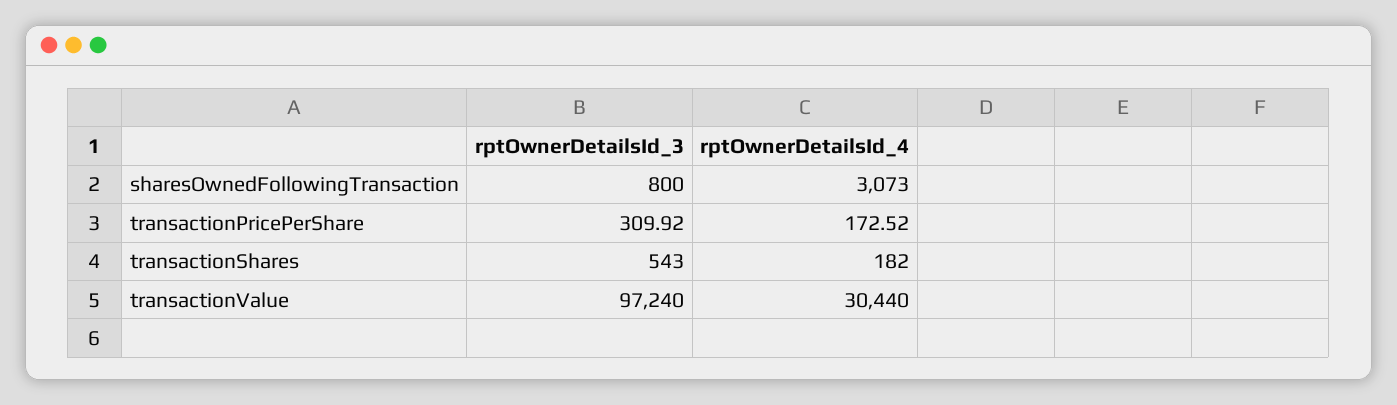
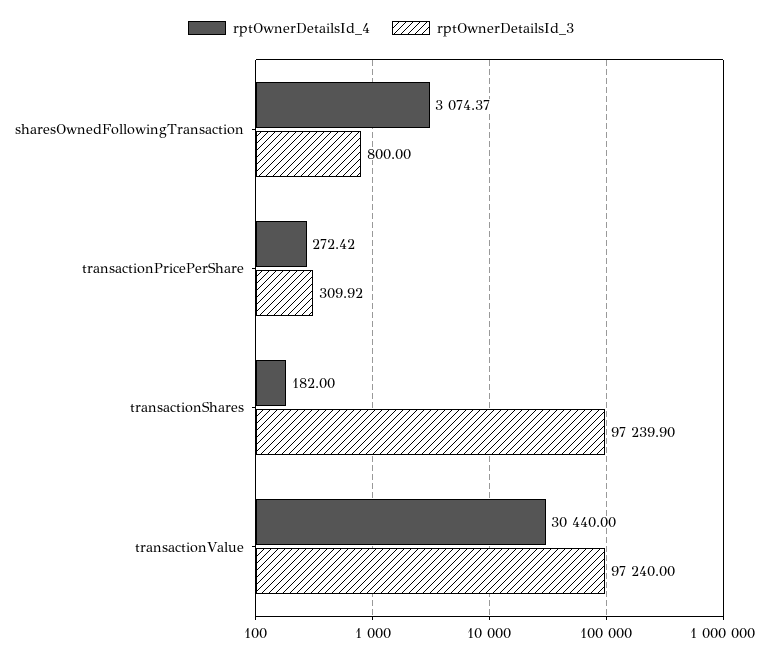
rptOwnerDetailsId_4, sharesOwnedFollowingTransaction: 3073 -> 3074.37
rptOwnerDetailsId_4, transactionPricePerShare: 172.52 -> 272.42
rptOwnerDetailsId_3, transactionShares: 543 -> 97239.9

